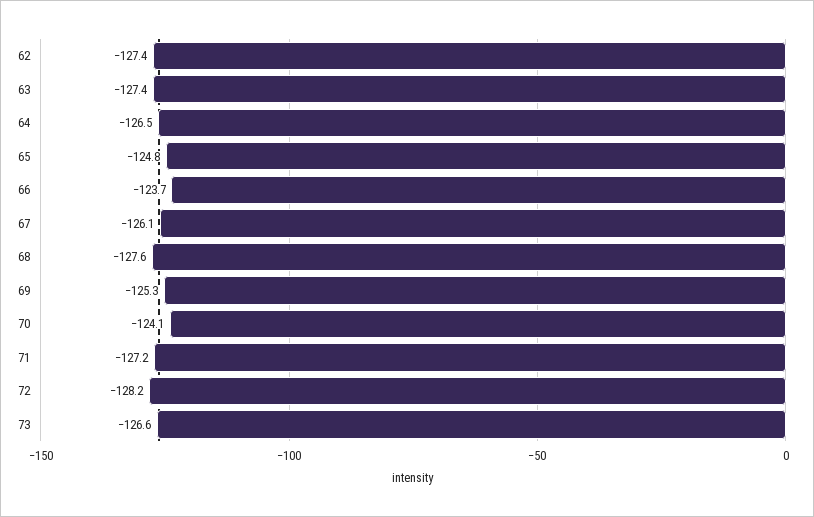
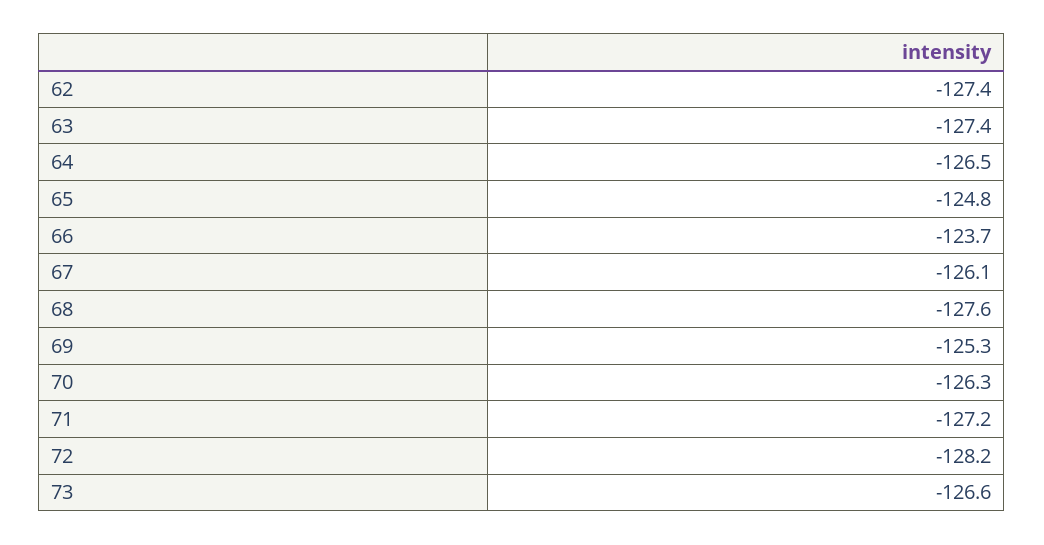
70: -124.1 -> -126.3

